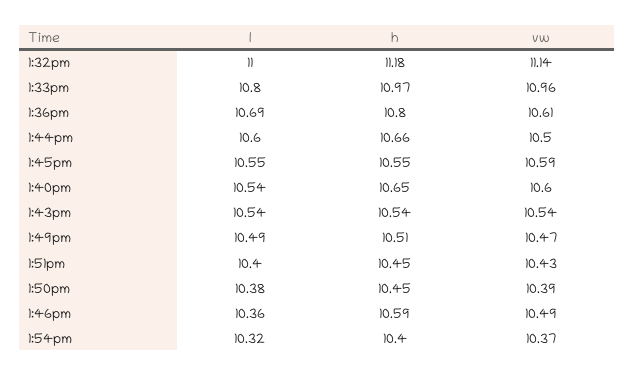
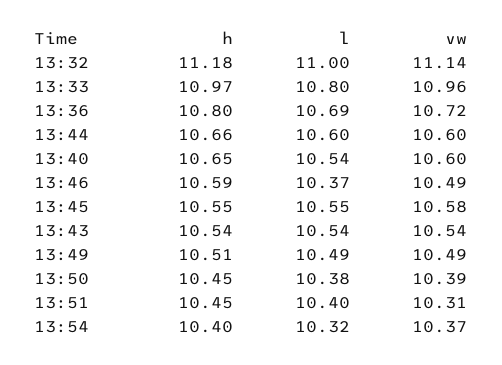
vw, 1:36pm: 10.61 -> 10.72
vw, 1:44pm: 10.5 -> 10.6
vw, 1:45pm: 10.59 -> 10.58
vw, 1:49pm: 10.47 -> 10.49
vw, 1:51pm: 10.43 -> 10.31
l, 1:46pm: 10.36 -> 10.37

